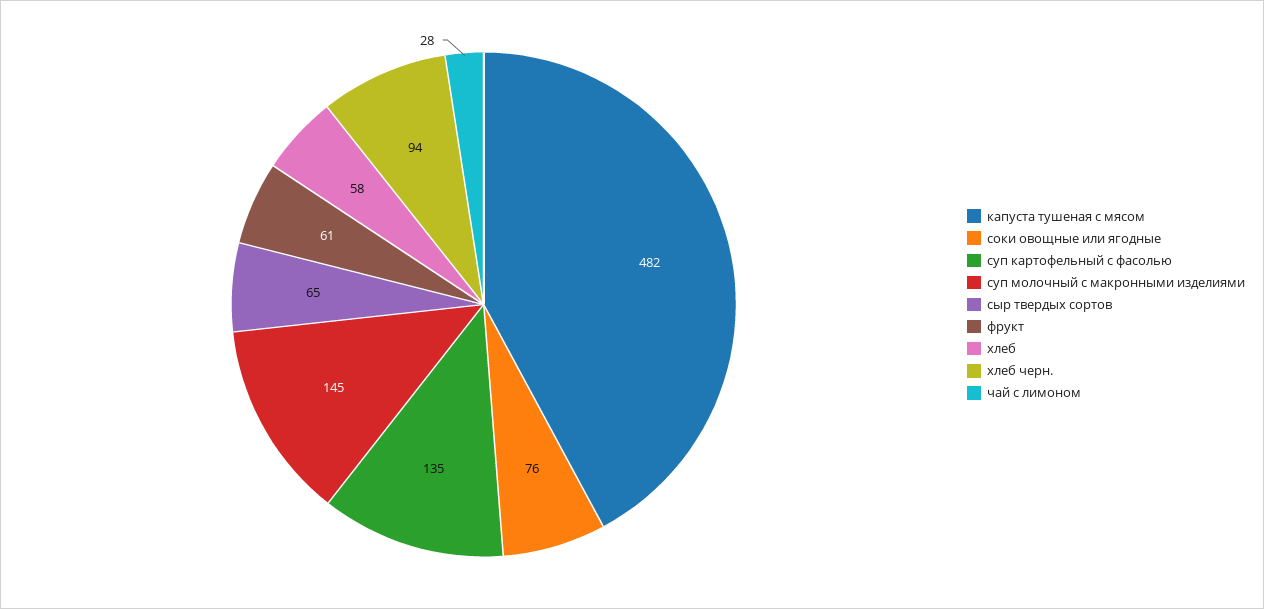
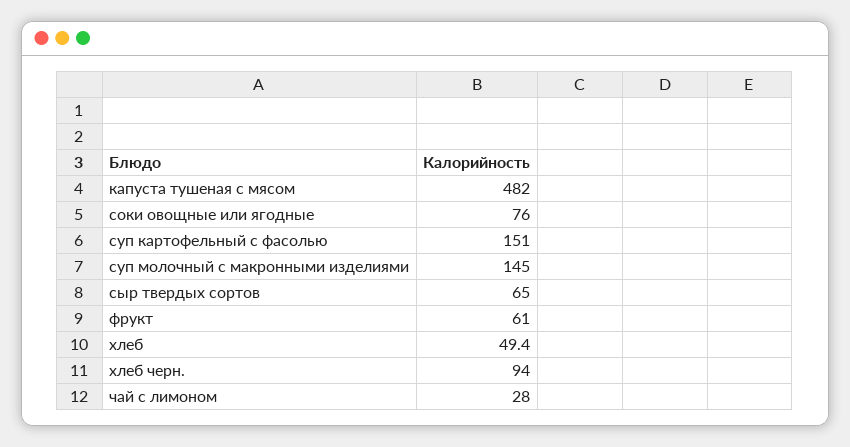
суп картофельный с фасолью: 135 -> 151
хлеб: 58 -> 49.4

